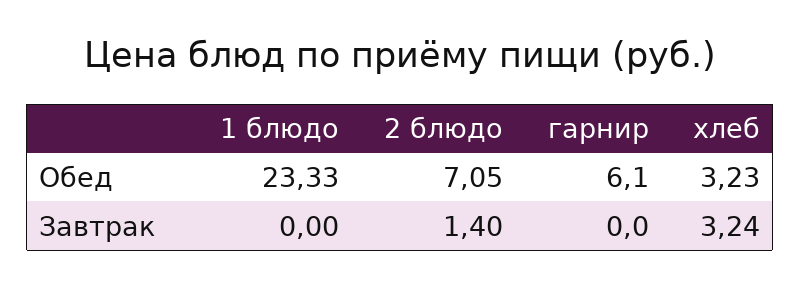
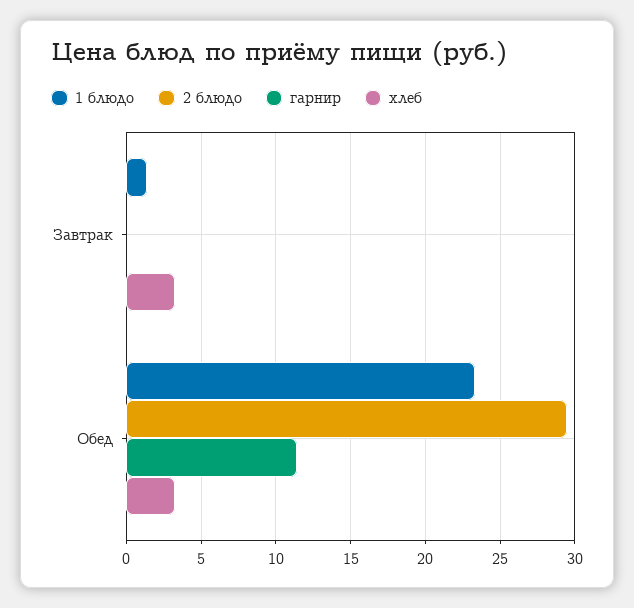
2 блюдо, Обед: 7.05 -> 29.5
гарнир, Обед: 6.1 -> 11.5
1 блюдо, Завтрак: 0 -> 1.5
2 блюдо, Завтрак: 1.4 -> 0

